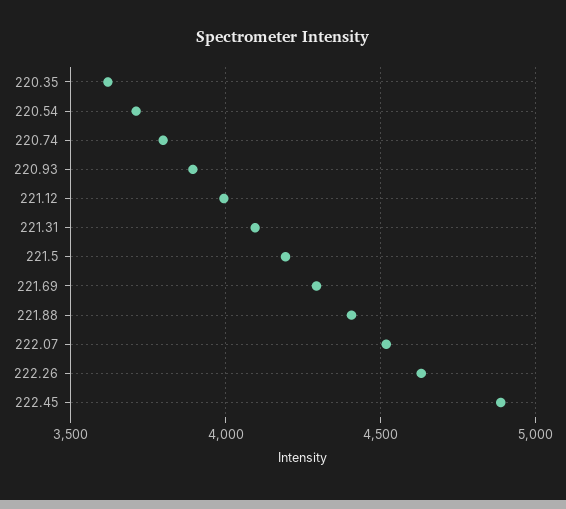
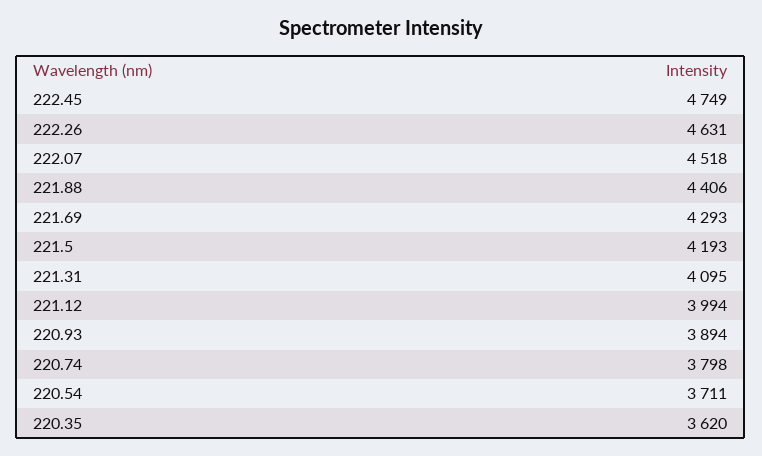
222.45: 4900 -> 4749

